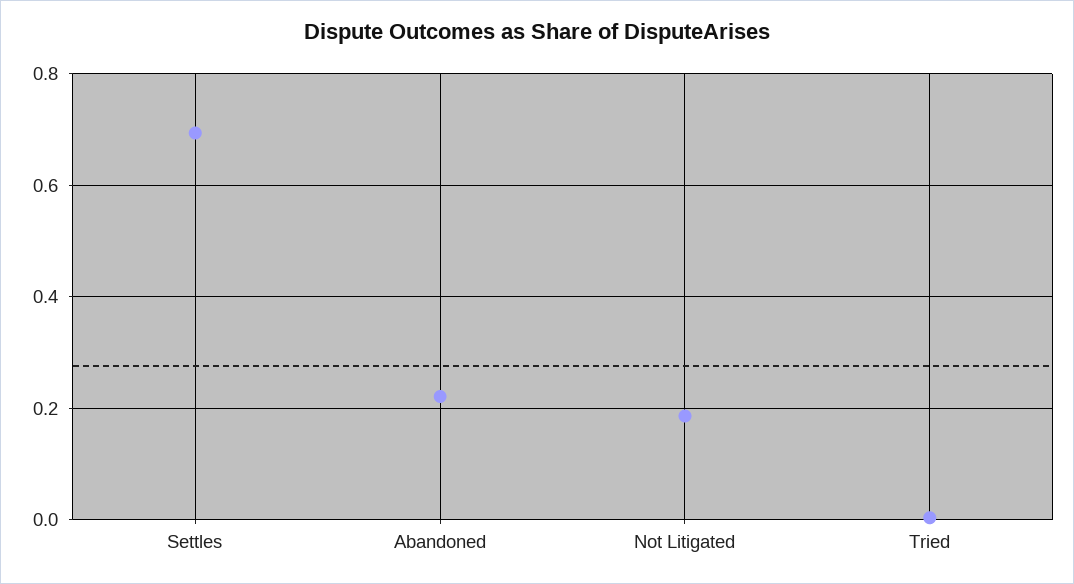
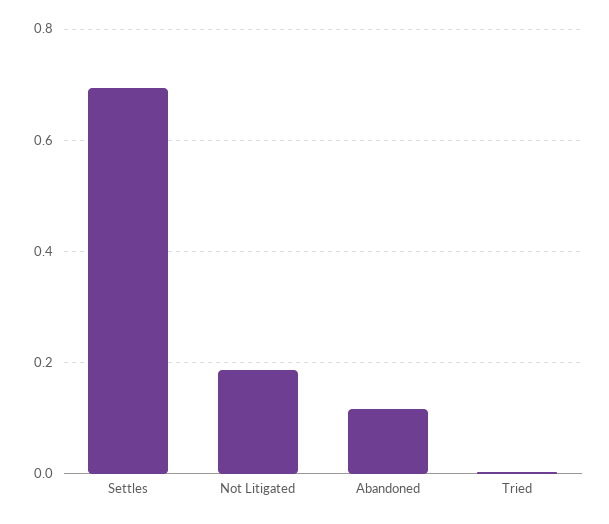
Abandoned: 0.22 -> 0.12

